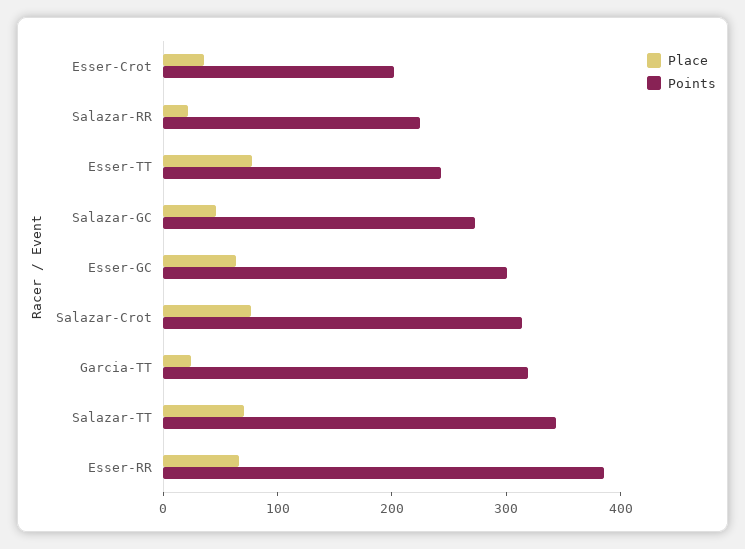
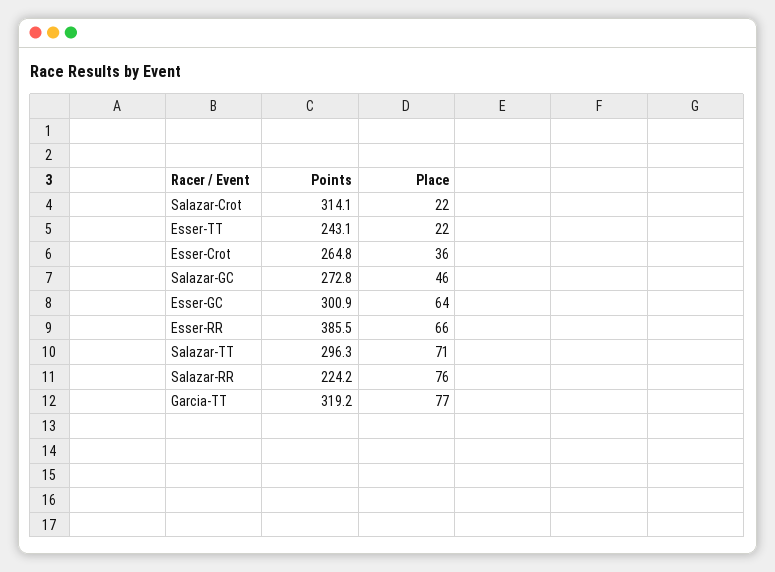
Points, Esser-Crot: 200 -> 264.8
Place, Salazar-RR: 20 -> 76
Place, Esser-TT: 80 -> 22
Place, Salazar-Crot: 80 -> 22
Place, Garcia-TT: 20 -> 77
Points, Salazar-TT: 340 -> 296.3

